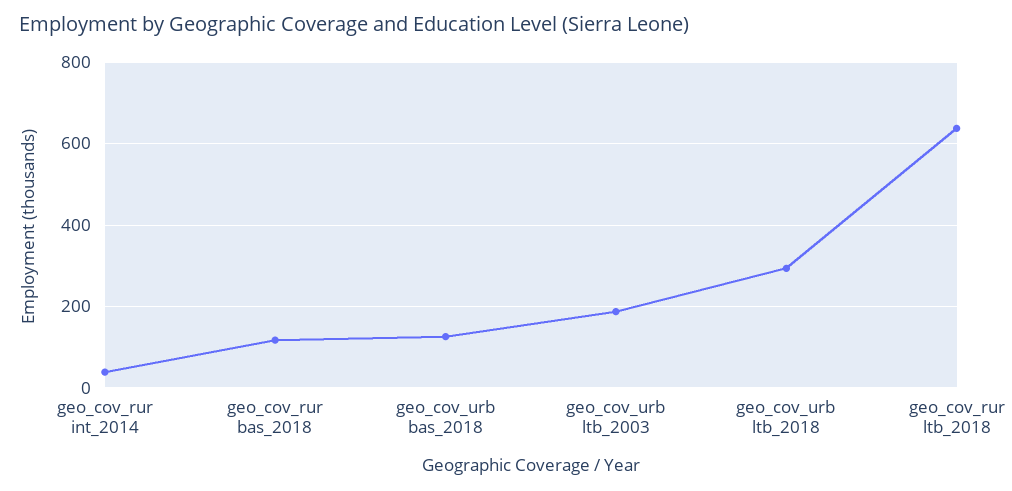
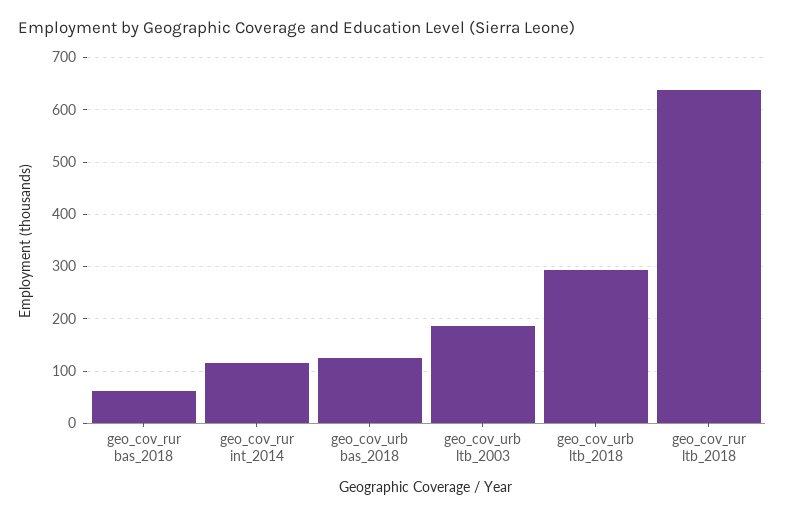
geo_cov_rur int_2014: 40 -> 120
geo_cov_rur bas_2018: 120 -> 60

